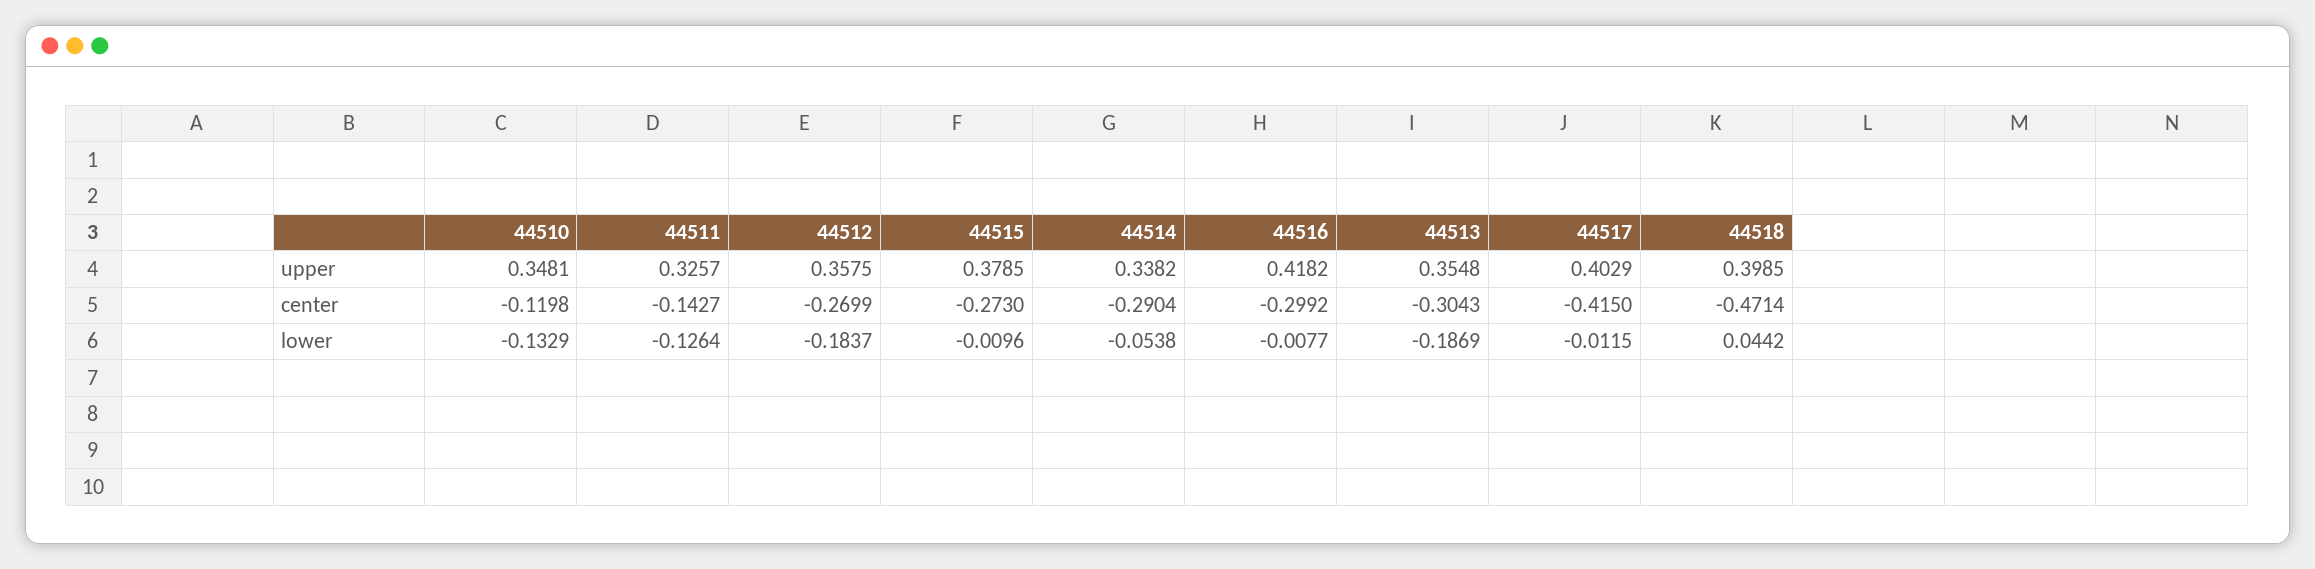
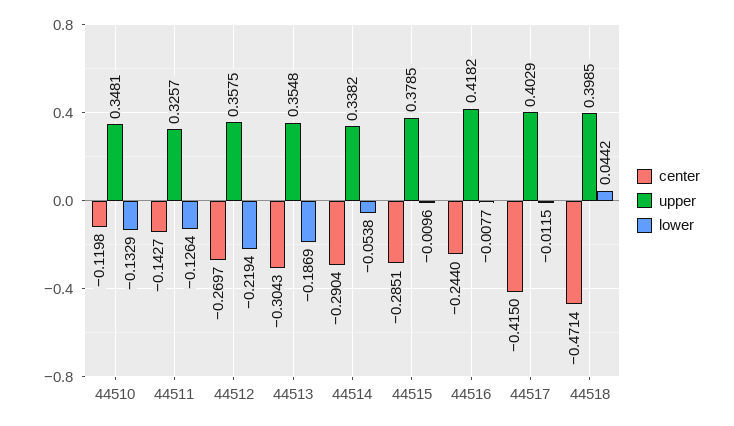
center, 44512: -0.2699 -> -0.2697
center, 44515: -0.273 -> -0.2851
center, 44516: -0.2992 -> -0.244
lower, 44512: -0.1837 -> -0.2194

